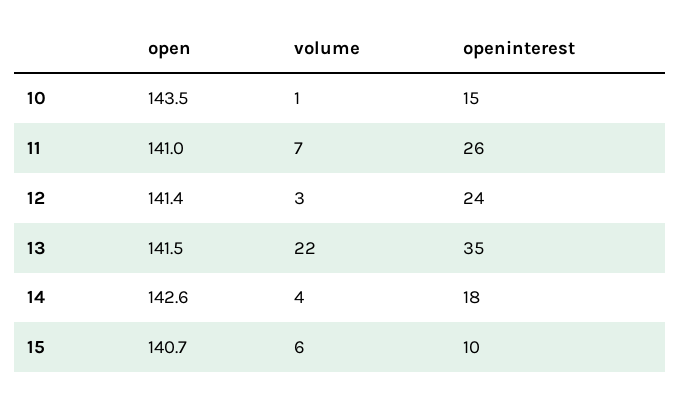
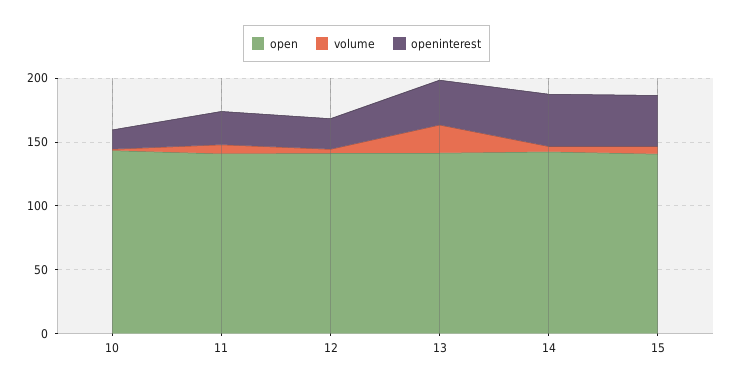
openinterest, 14: 18 -> 40
openinterest, 15: 10 -> 40

